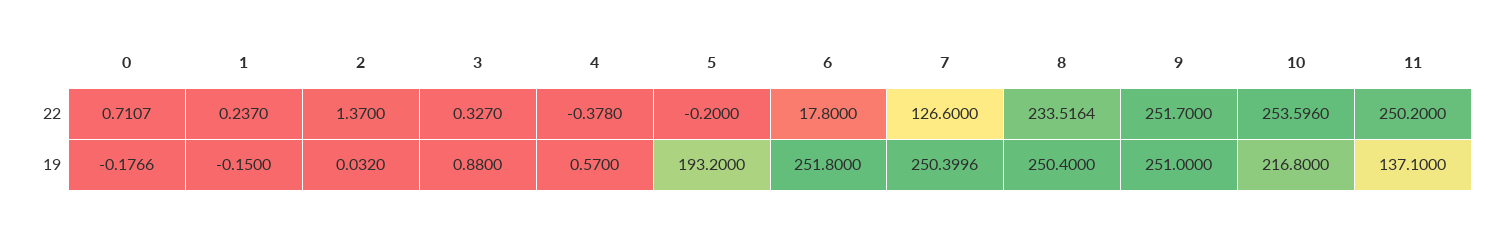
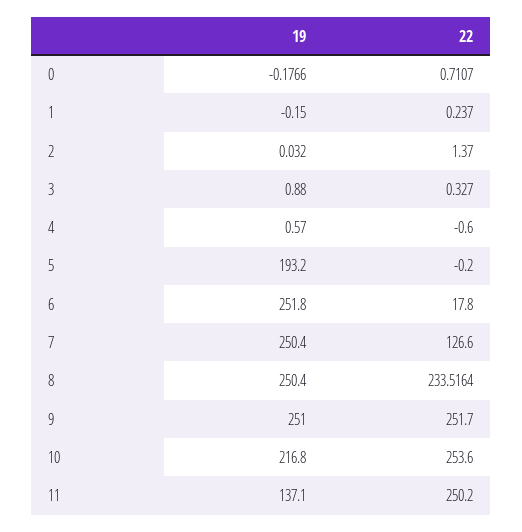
4, 22: -0.378 -> -0.6
10, 22: 253.596 -> 253.6
7, 19: 250.3996 -> 250.4

